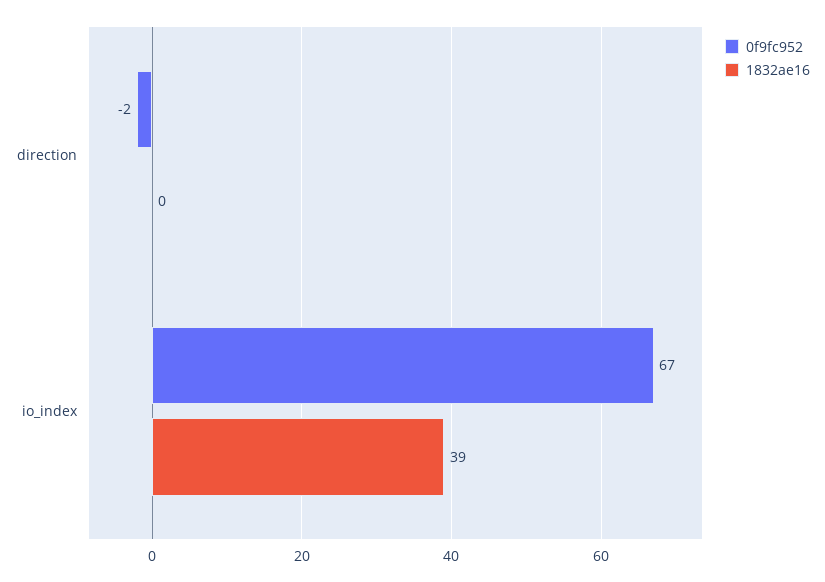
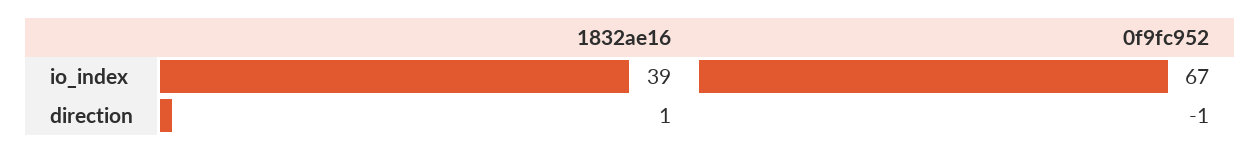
0f9fc952, direction: -2 -> -1
1832ae16, direction: 0 -> 1

